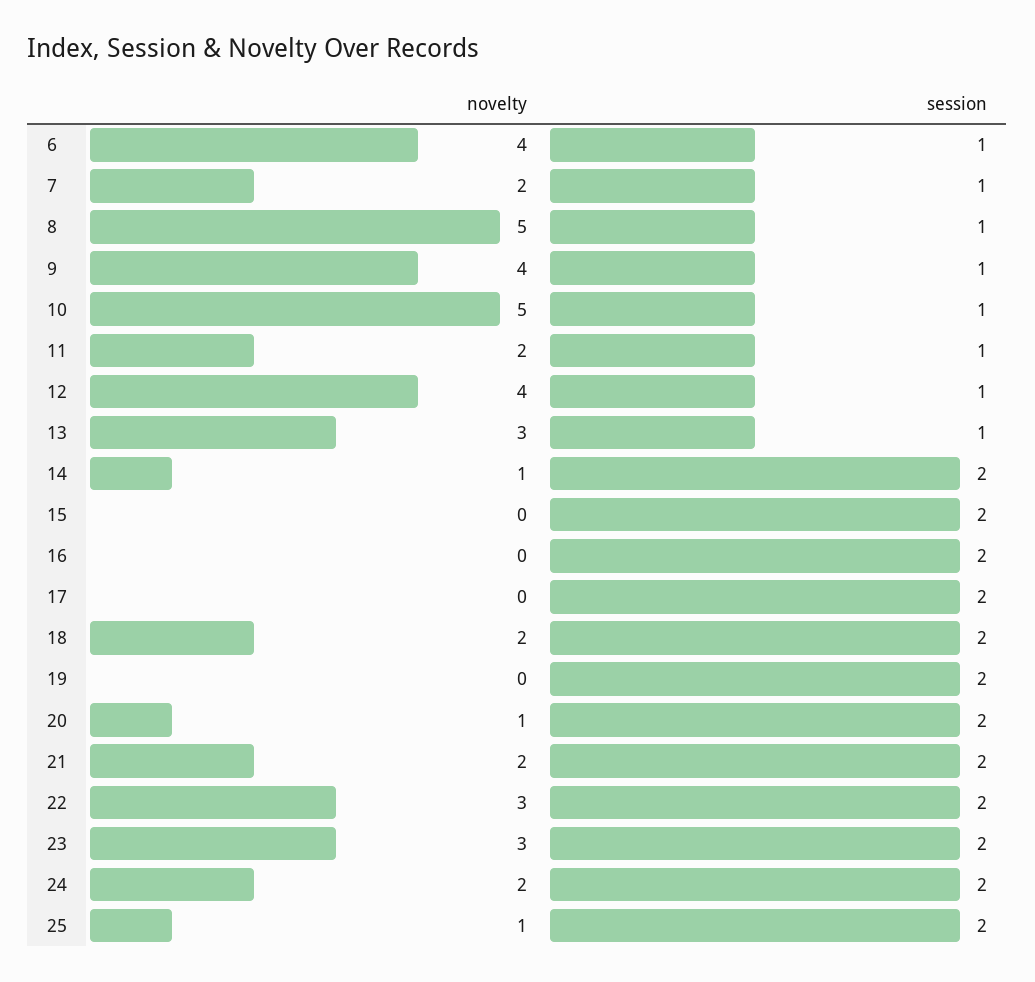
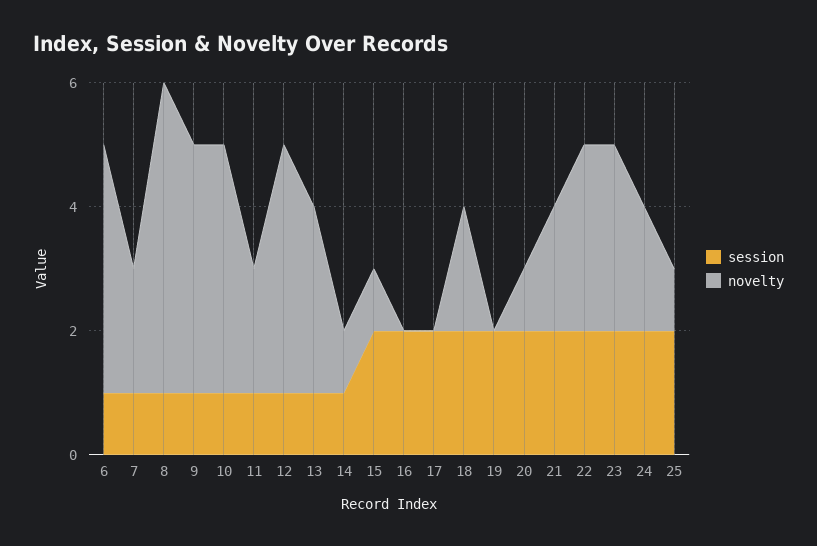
novelty, 10: 5 -> 4
session, 14: 2 -> 1
novelty, 15: 0 -> 1

